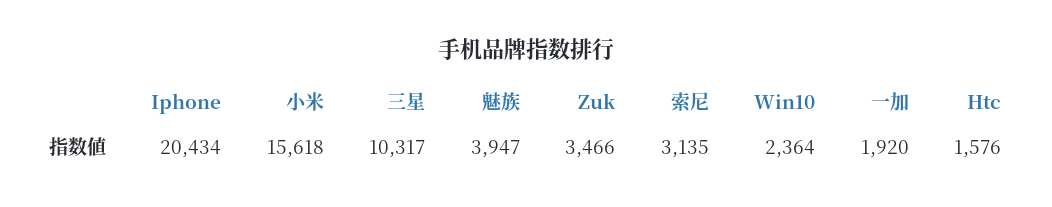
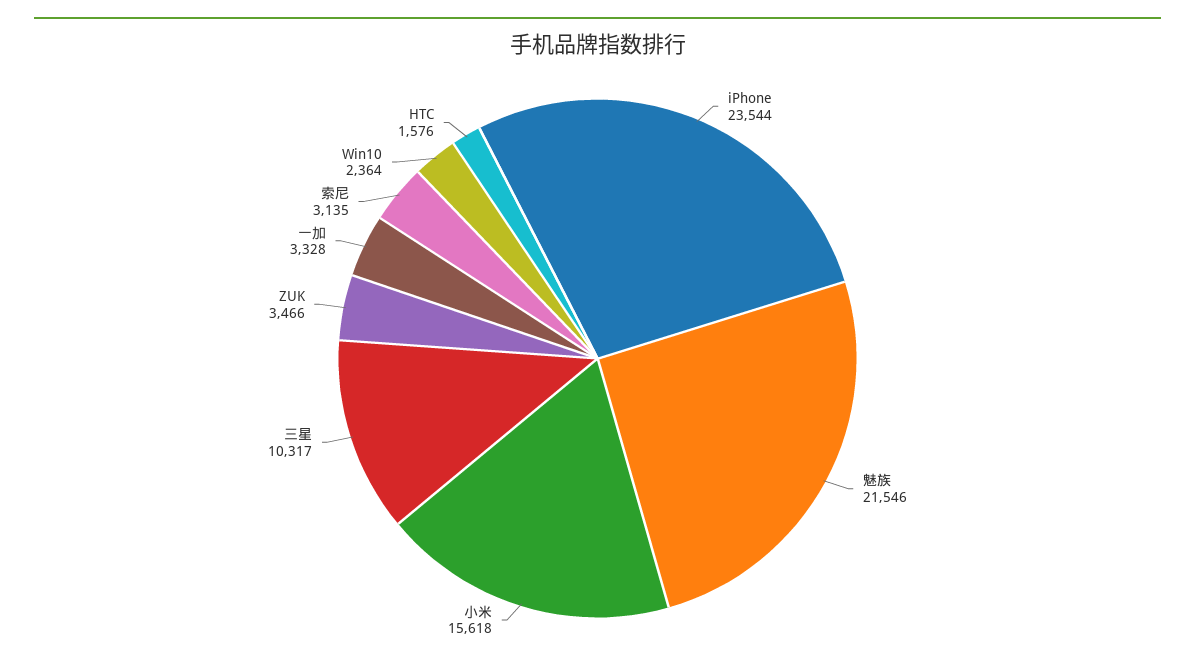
Iphone: 20434 -> 23544
魅族: 3947 -> 21546
一加: 1920 -> 3328

